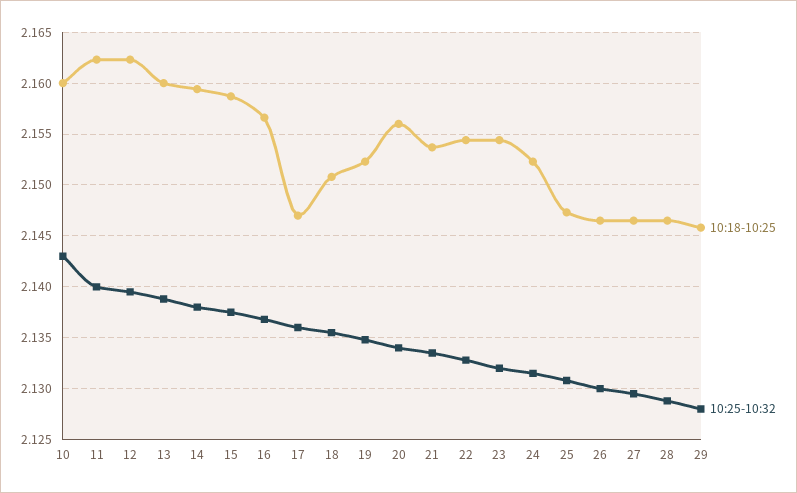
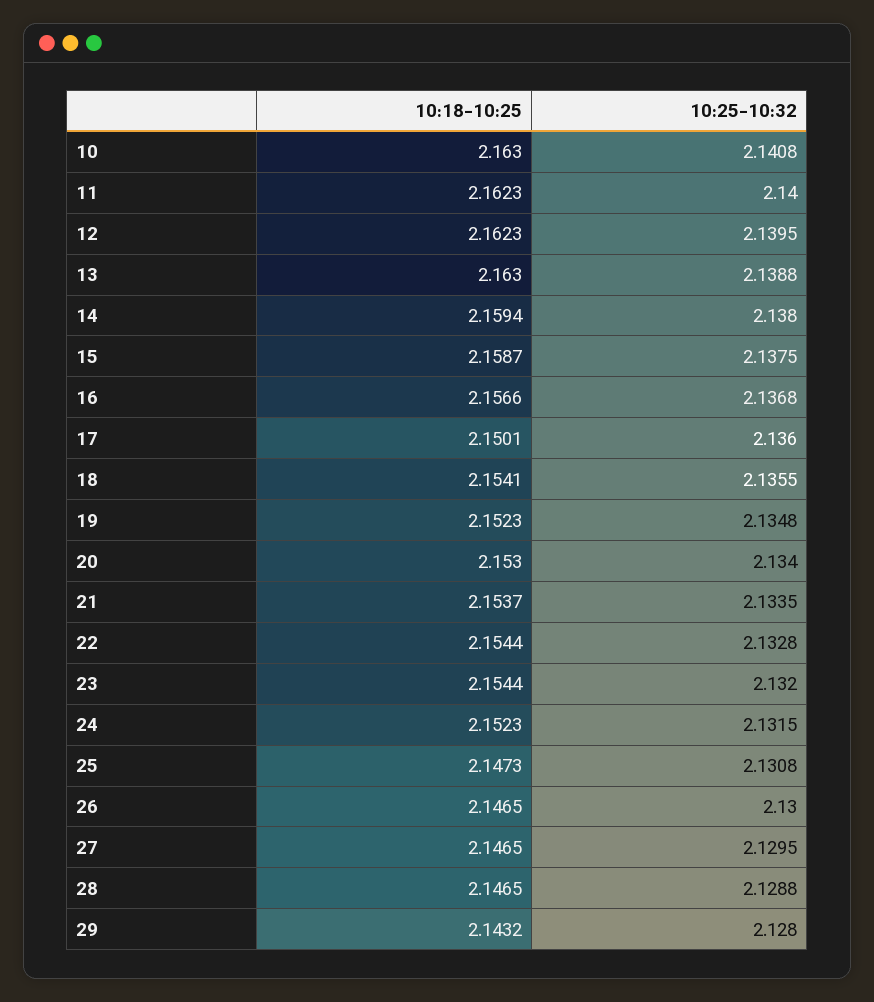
10:18-10:25, 10: 2.16 -> 2.163
10:25-10:32, 10: 2.143 -> 2.1408
10:18-10:25, 13: 2.16 -> 2.163
10:18-10:25, 17: 2.147 -> 2.1501
10:18-10:25, 18: 2.151 -> 2.1541
10:18-10:25, 20: 2.156 -> 2.153
10:18-10:25, 29: 2.146 -> 2.1432

